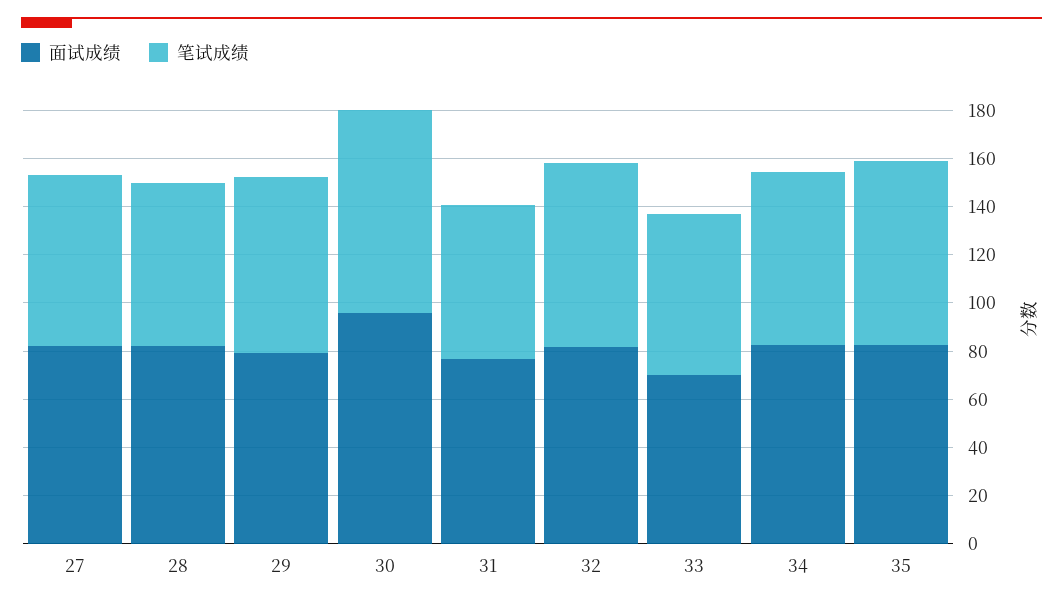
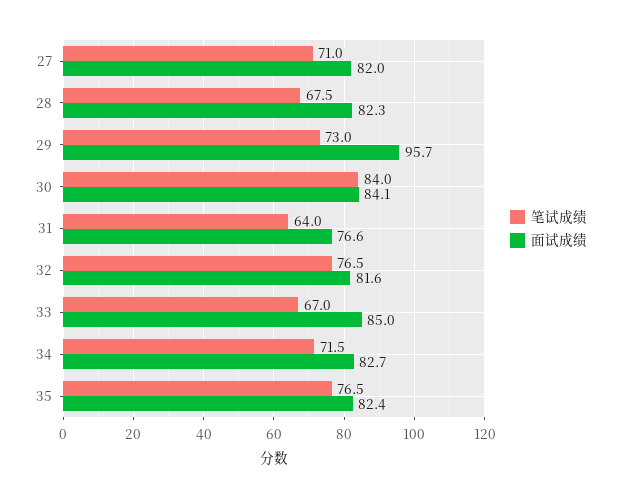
面试成绩, 29: 80 -> 95.7
面试成绩, 30: 95 -> 84.1
面试成绩, 33: 70 -> 85

